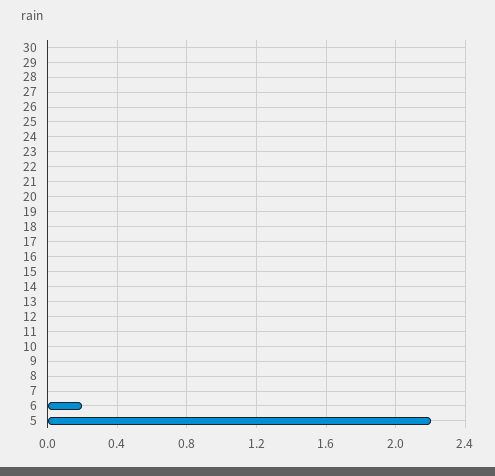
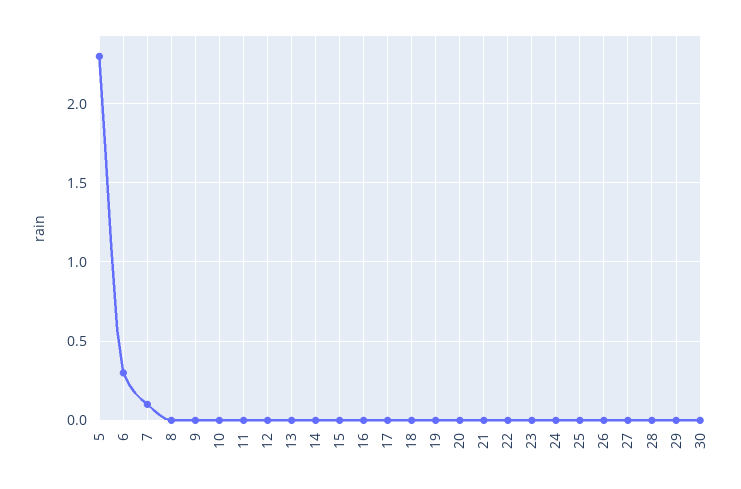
7: 0 -> 0.1
6: 0.2 -> 0.3
5: 2.2 -> 2.3

